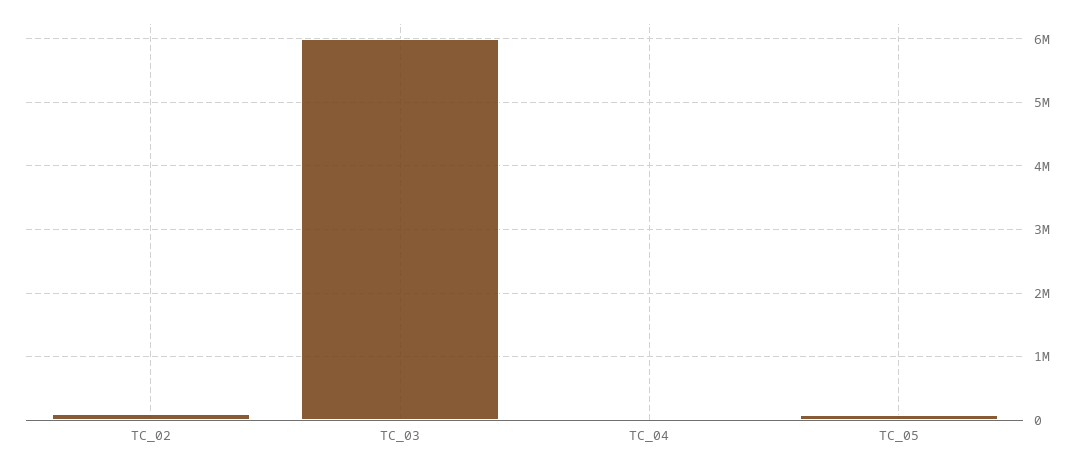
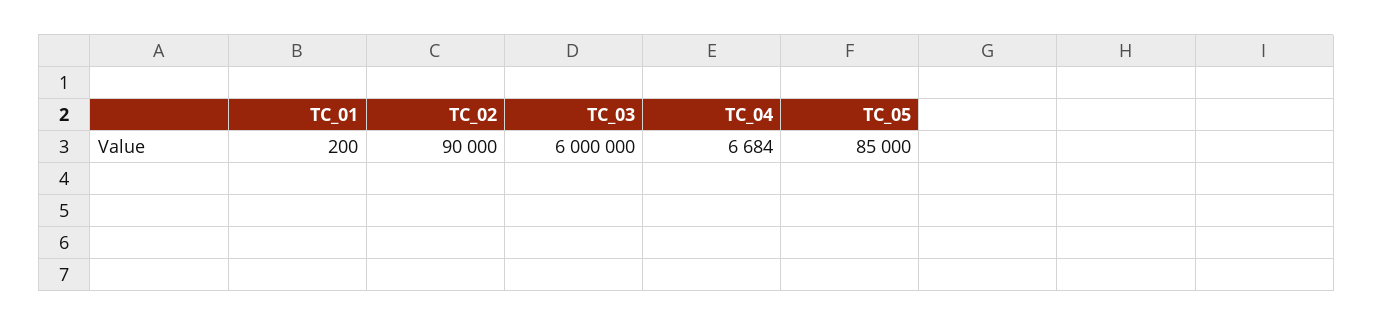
TC_01: none -> 200

